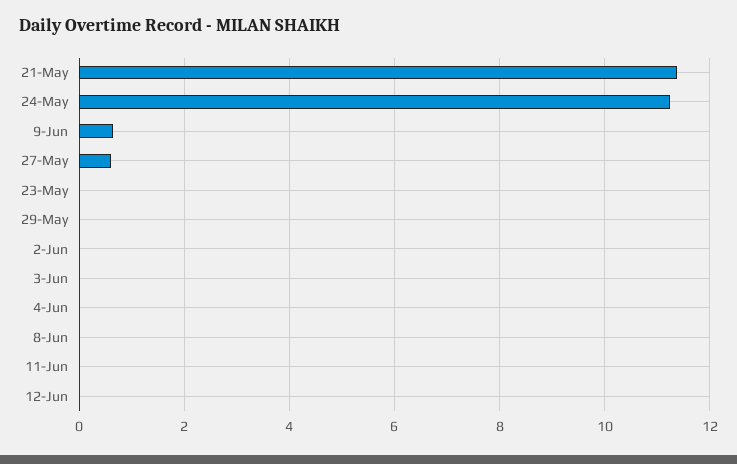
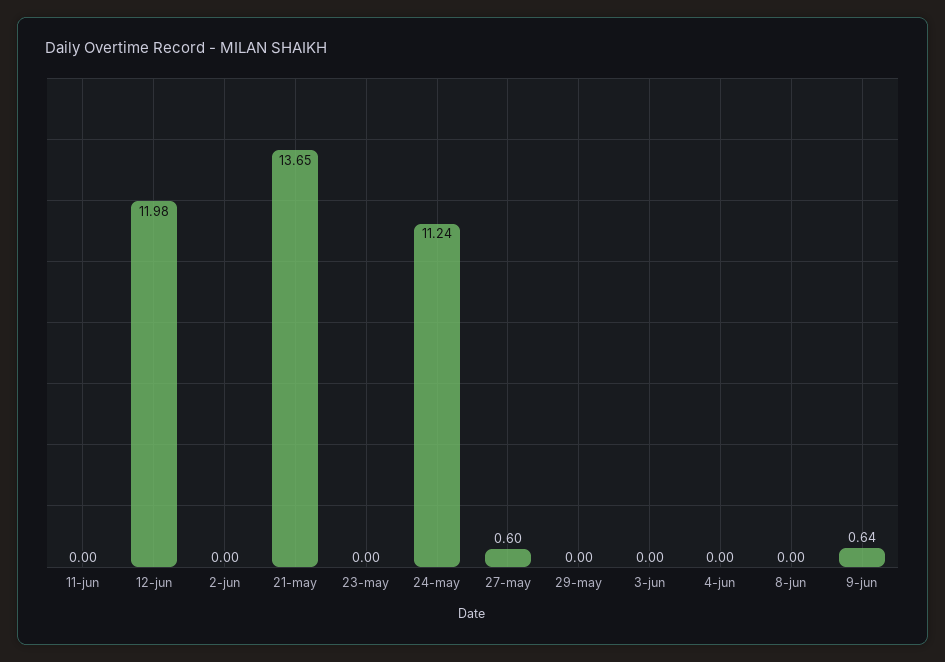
21-May: 11.4 -> 13.65
12-Jun: 0 -> 11.98

